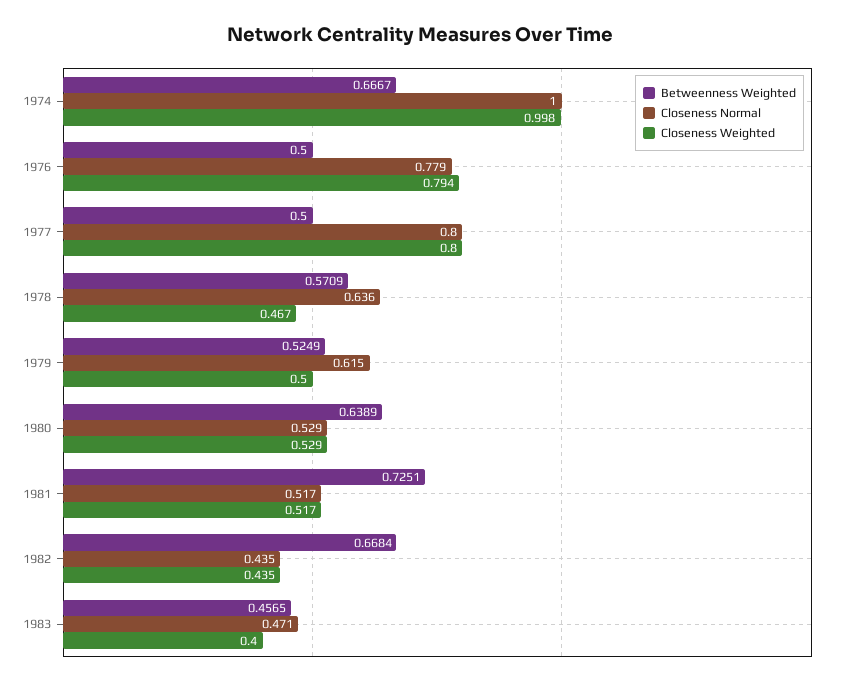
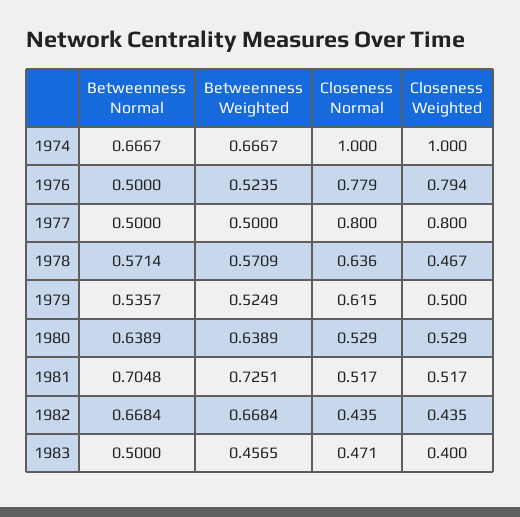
Closeness Weighted, 1974: 0.998 -> 1
Betweenness Weighted, 1976: 0.5 -> 0.5235
Betweenness Normal, 1974: none -> 0.6667
Betweenness Normal, 1976: none -> 0.5
Betweenness Normal, 1977: none -> 0.5
Betweenness Normal, 1978: none -> 0.5714
Betweenness Normal, 1979: none -> 0.5357
Betweenness Normal, 1980: none -> 0.6389
Betweenness Normal, 1981: none -> 0.7048
Betweenness Normal, 1982: none -> 0.6684
Betweenness Normal, 1983: none -> 0.5

